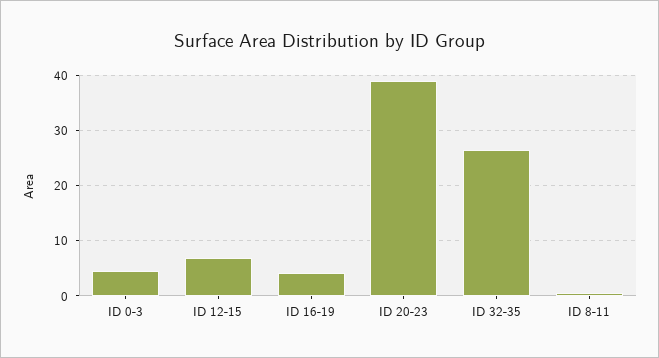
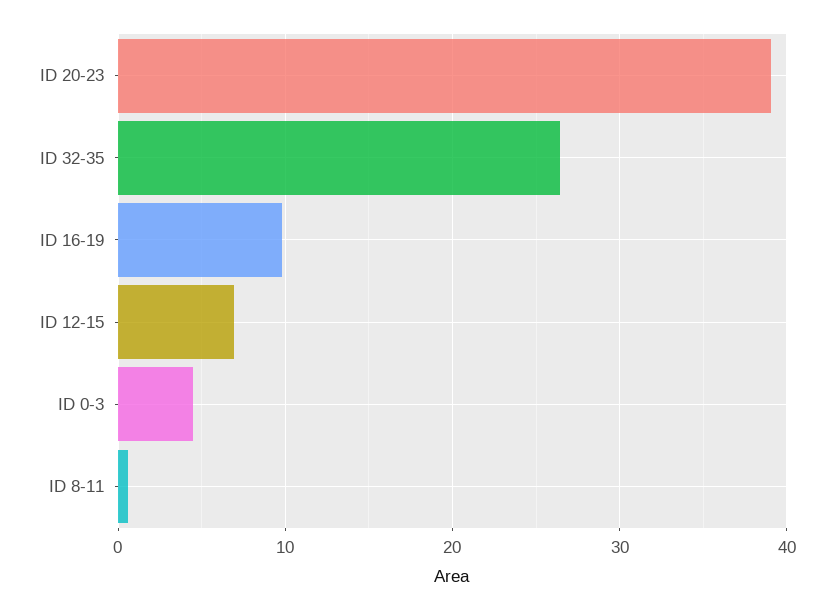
ID 16-19: 4 -> 10

